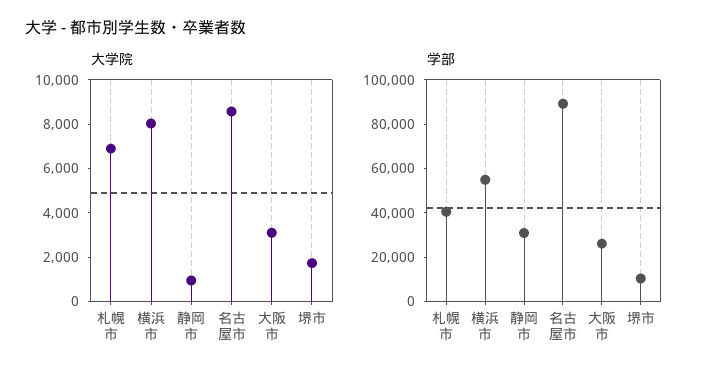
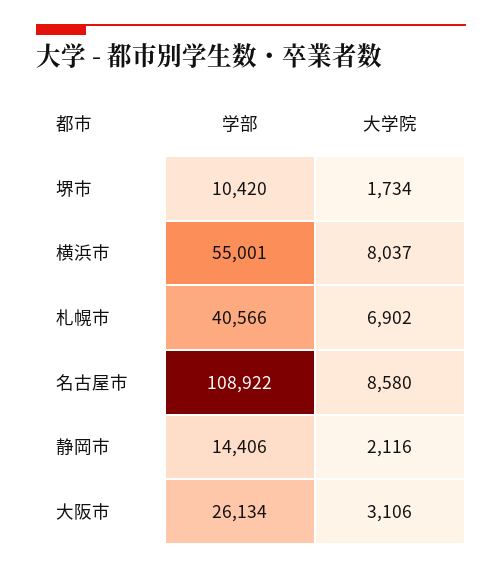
大学院, 静岡市: 1000 -> 2116
学部, 静岡市: 30000 -> 14406
学部, 名古屋市: 90000 -> 108922

